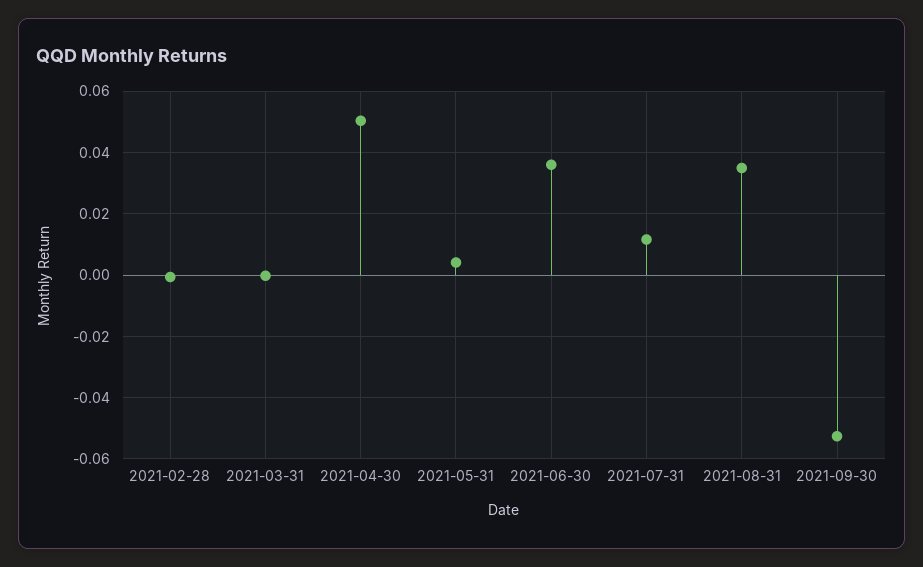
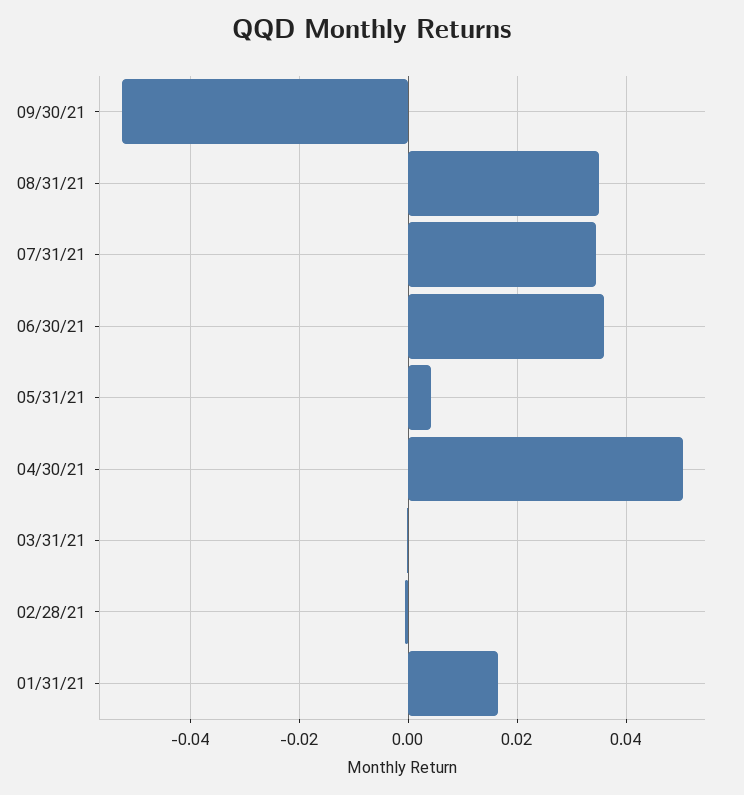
2021-07-31: 0.012 -> 0.034
01/31/21: none -> 0.016

